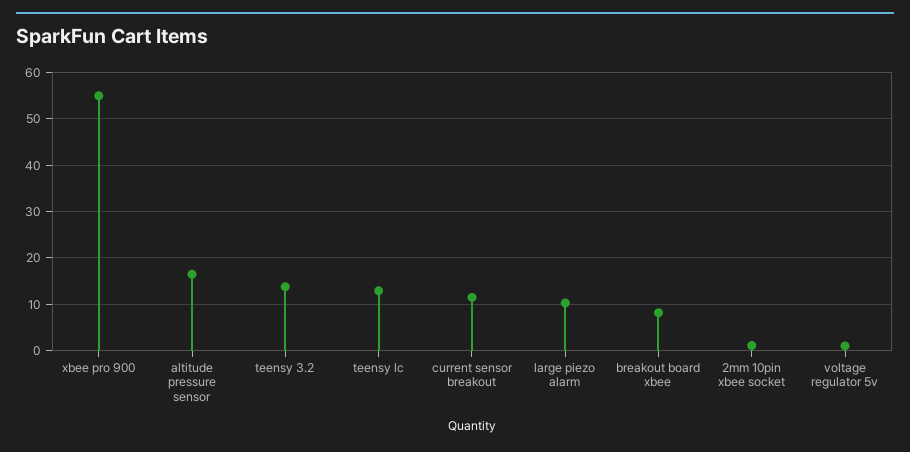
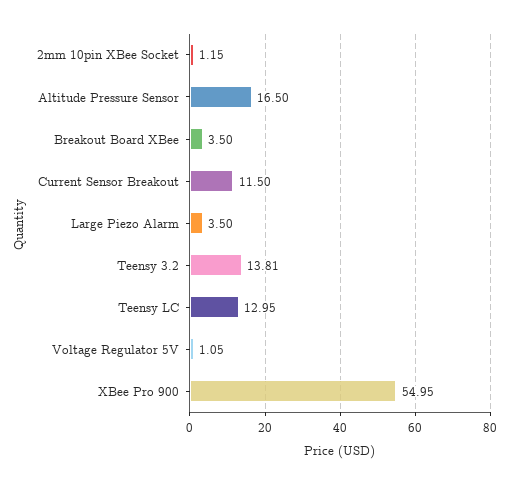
large piezo alarm: 10 -> 3.5
breakout board xbee: 8 -> 3.5

